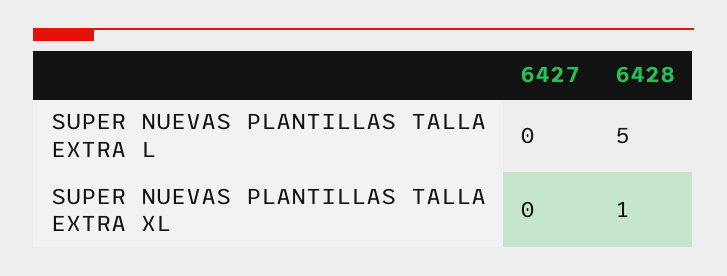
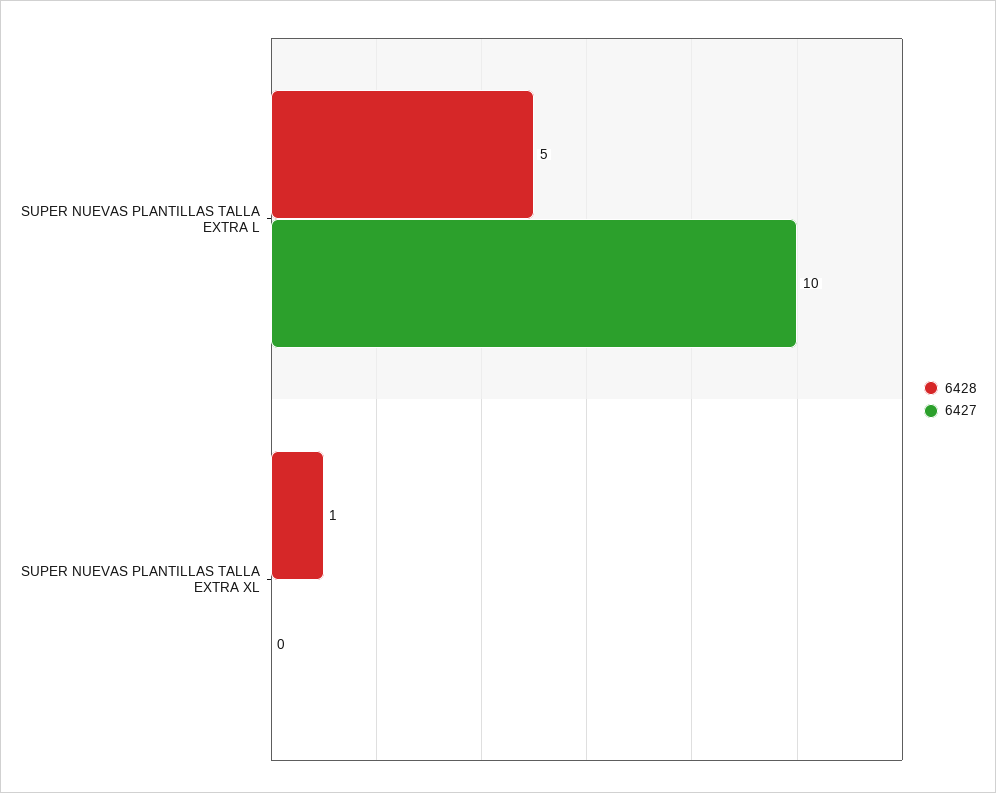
6427, SUPER NUEVAS PLANTILLAS TALLA EXTRA L: 0 -> 10

